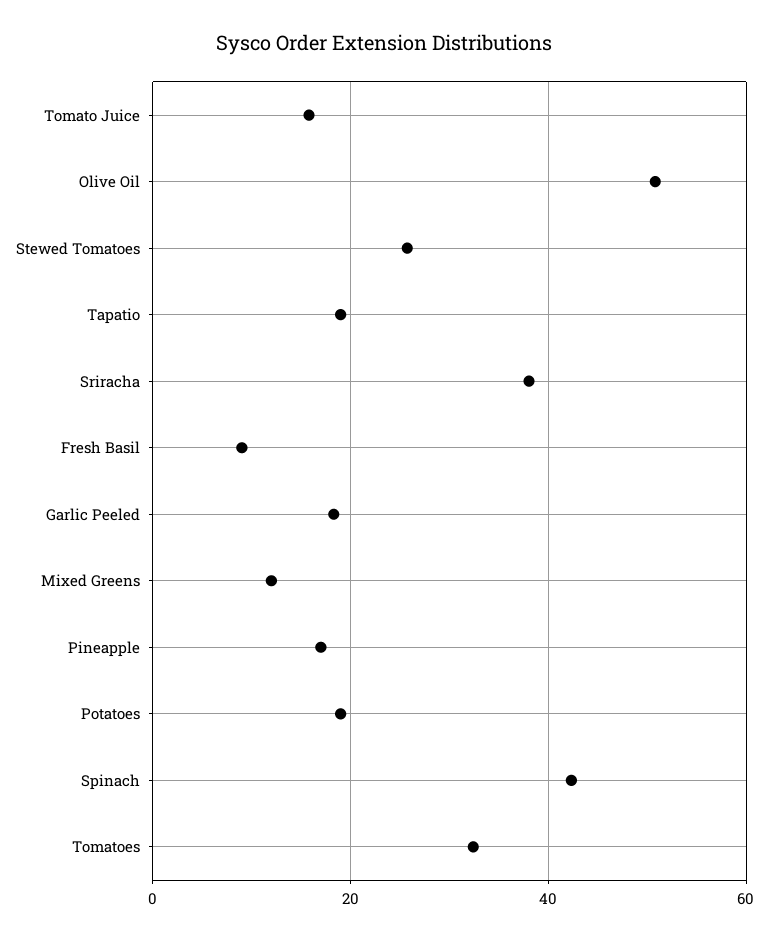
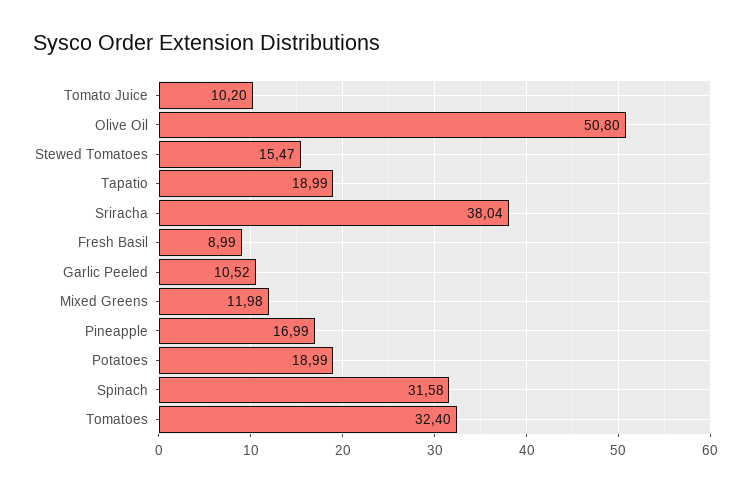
Tomato Juice: 16 -> 10.2
Stewed Tomatoes: 26 -> 15.47
Garlic Peeled: 18 -> 10.52
Spinach: 42 -> 31.58

